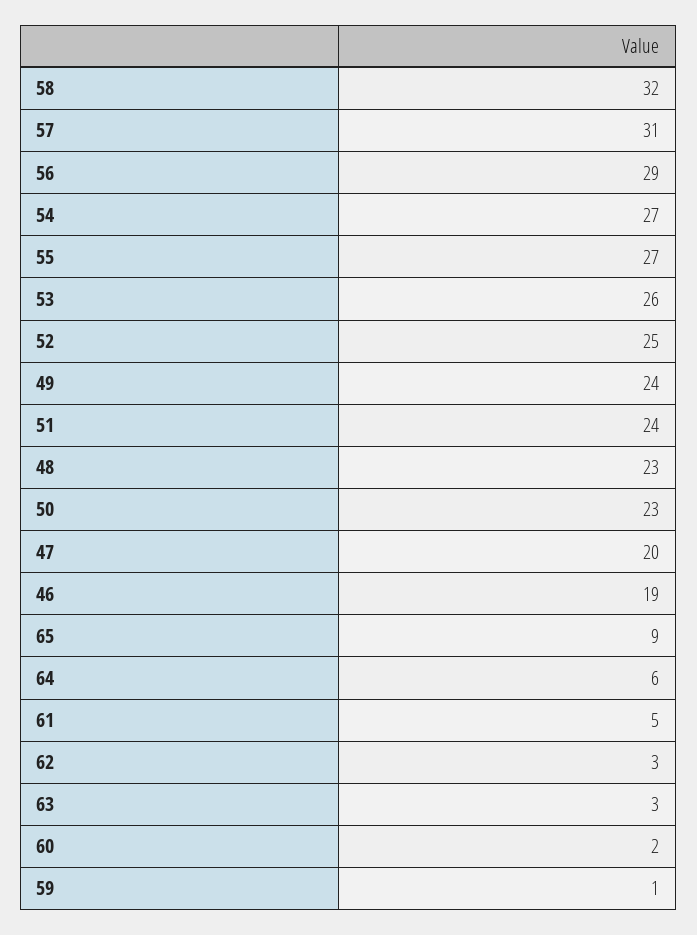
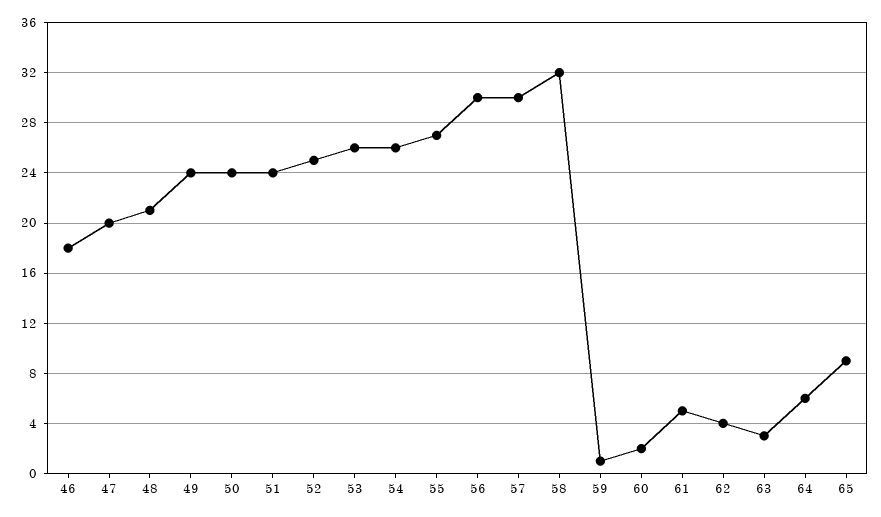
57: 31 -> 30
56: 29 -> 30
54: 27 -> 26
48: 23 -> 21
50: 23 -> 24
46: 19 -> 18
62: 3 -> 4

